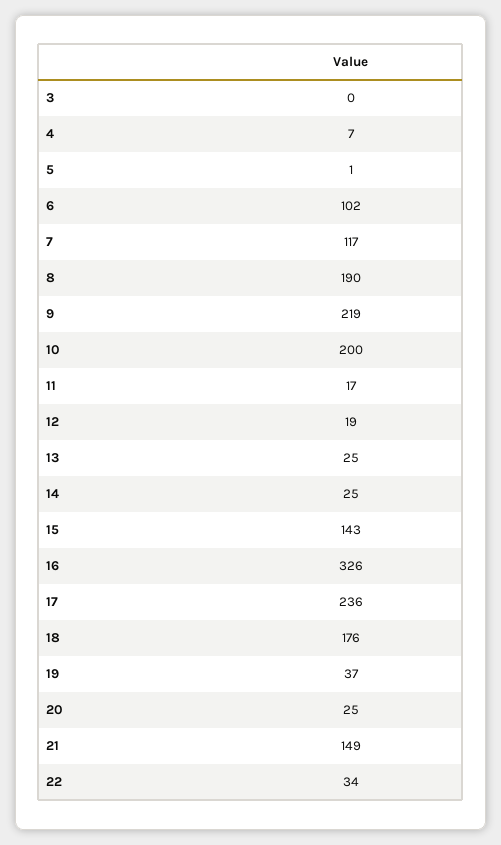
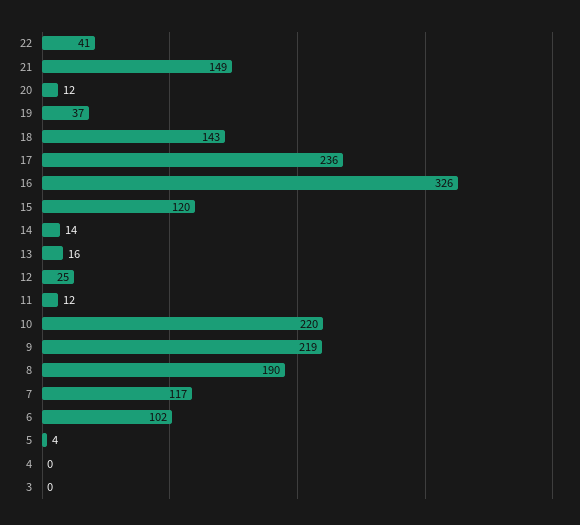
4: 7 -> 0
5: 1 -> 4
10: 200 -> 220
11: 17 -> 12
12: 19 -> 25
13: 25 -> 16
14: 25 -> 14
15: 143 -> 120
18: 176 -> 143
20: 25 -> 12
22: 34 -> 41

